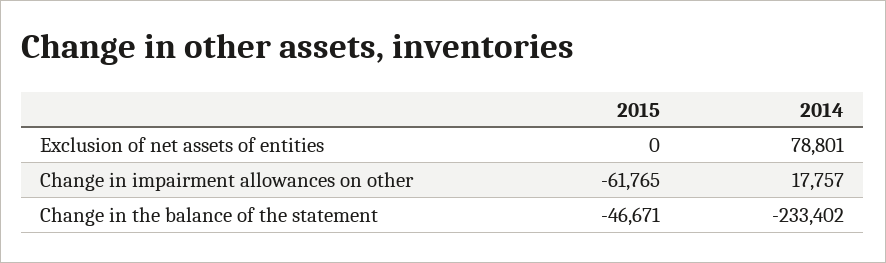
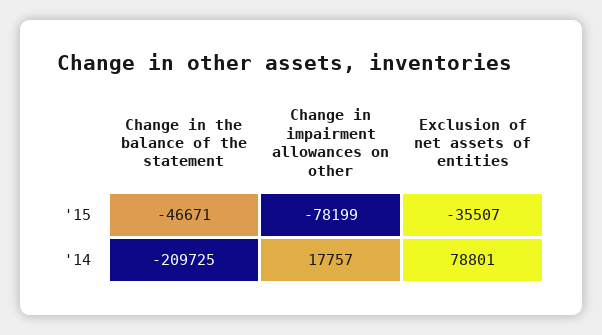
2015, Exclusion of net assets of entities: 0 -> -35507
2015, Change in impairment allowances on other: -61765 -> -78199
2014, Change in the balance of the statement: -233402 -> -209725

